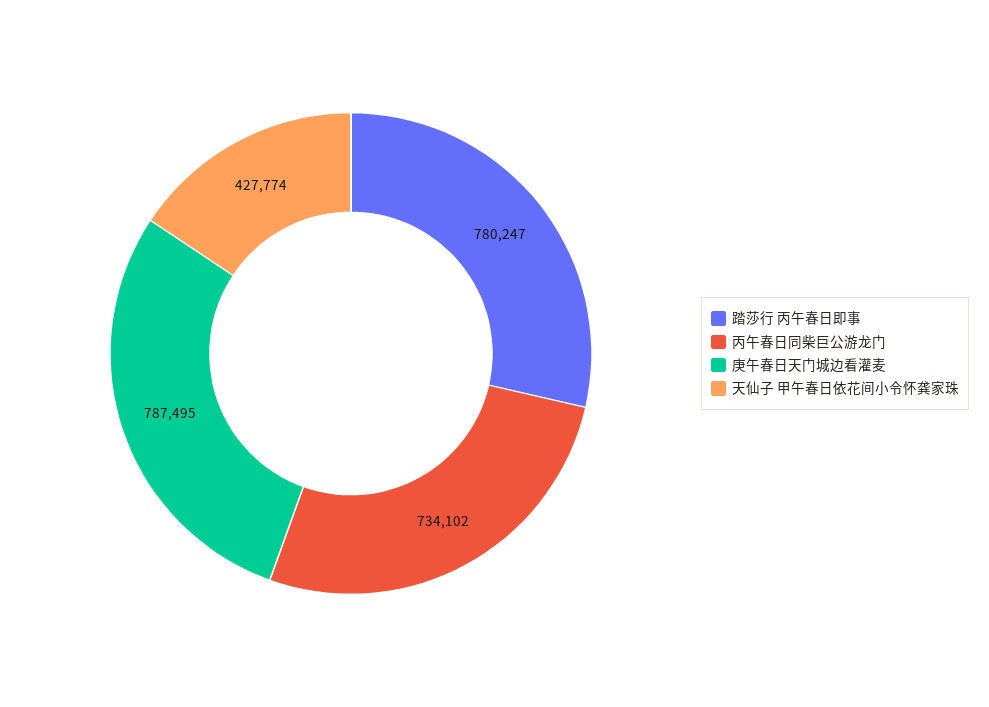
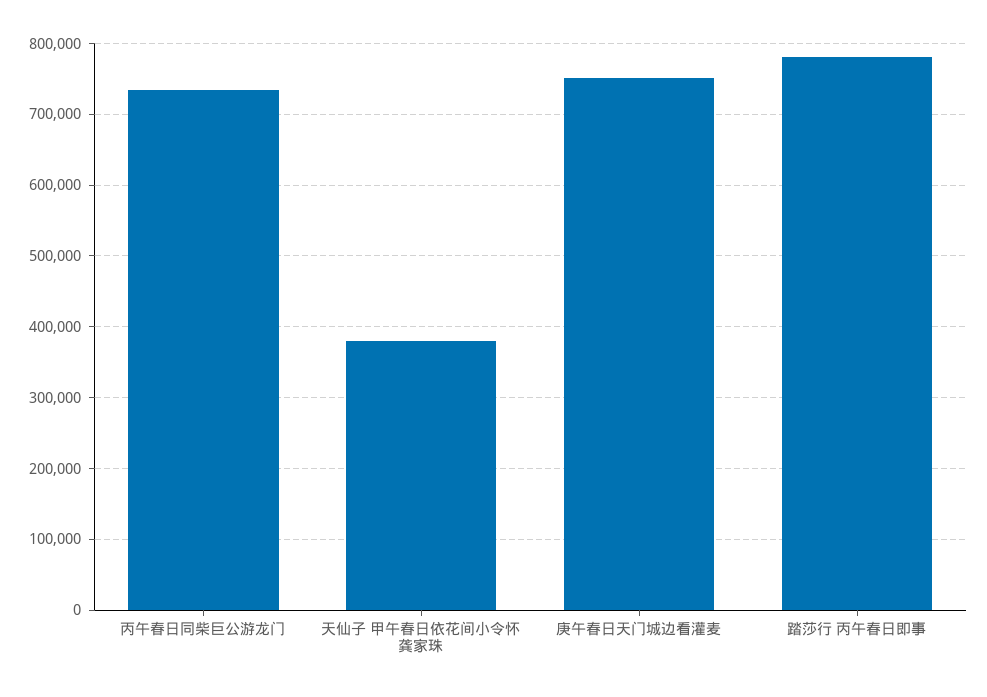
庚午春日天门城边看灌麦: 787495 -> 750000
天仙子 甲午春日依花间小令怀龚家珠: 427774 -> 380000

